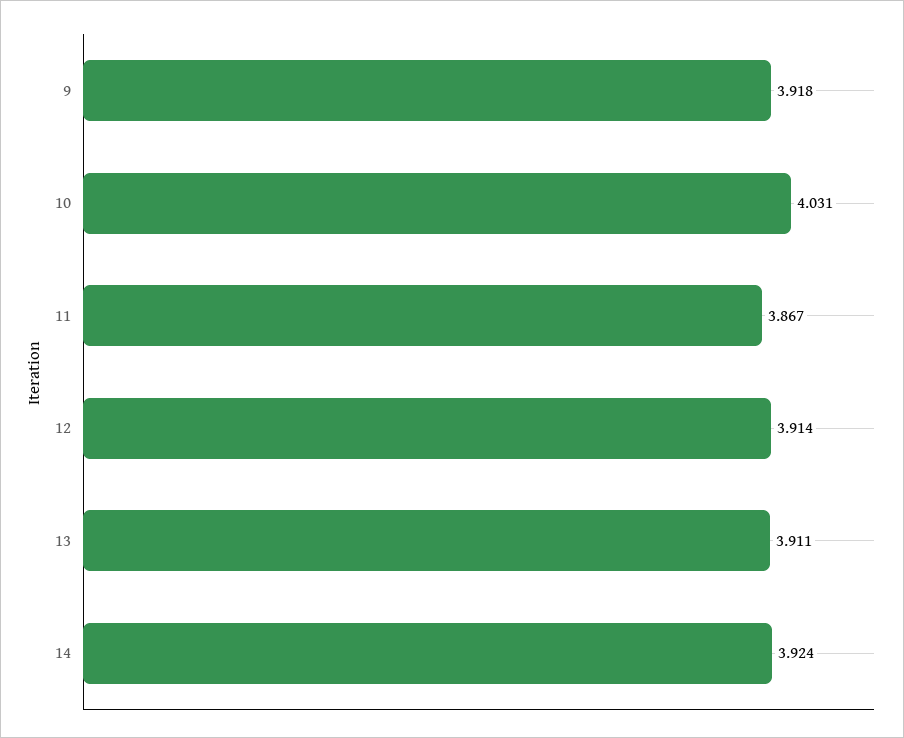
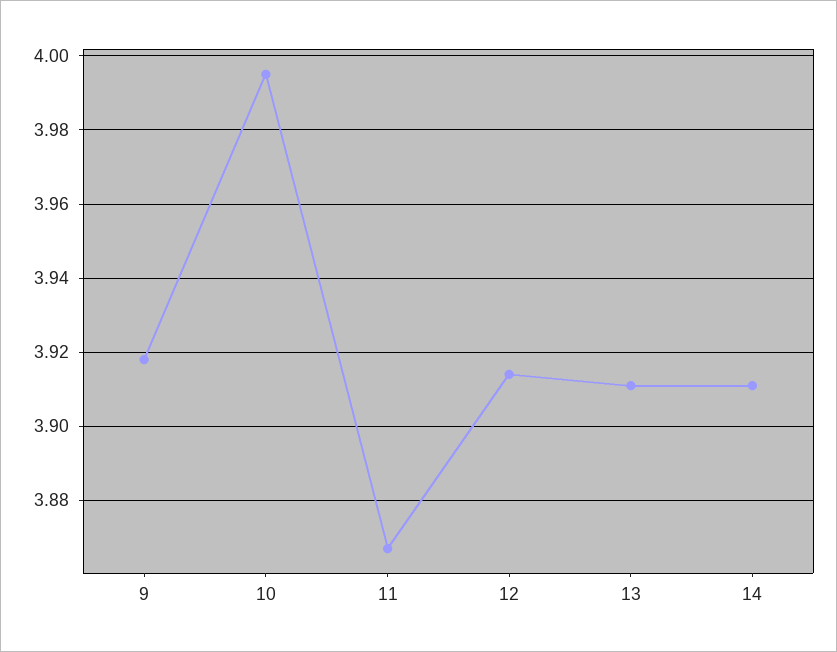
10: 4.031 -> 3.995
14: 3.924 -> 3.91

